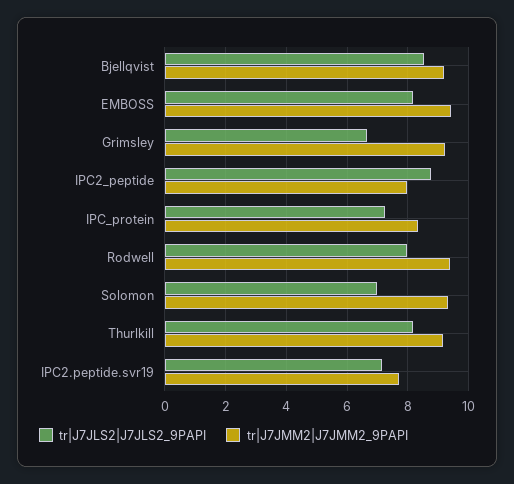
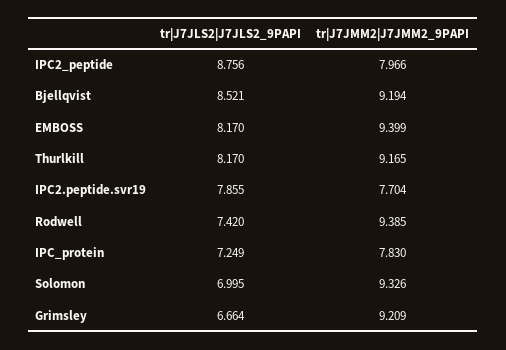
tr|J7JMM2|J7JMM2_9PAPI, IPC_protein: 8.4 -> 7.83
tr|J7JLS2|J7JLS2_9PAPI, Rodwell: 8 -> 7.42
tr|J7JLS2|J7JLS2_9PAPI, IPC2.peptide.svr19: 7.2 -> 7.855

